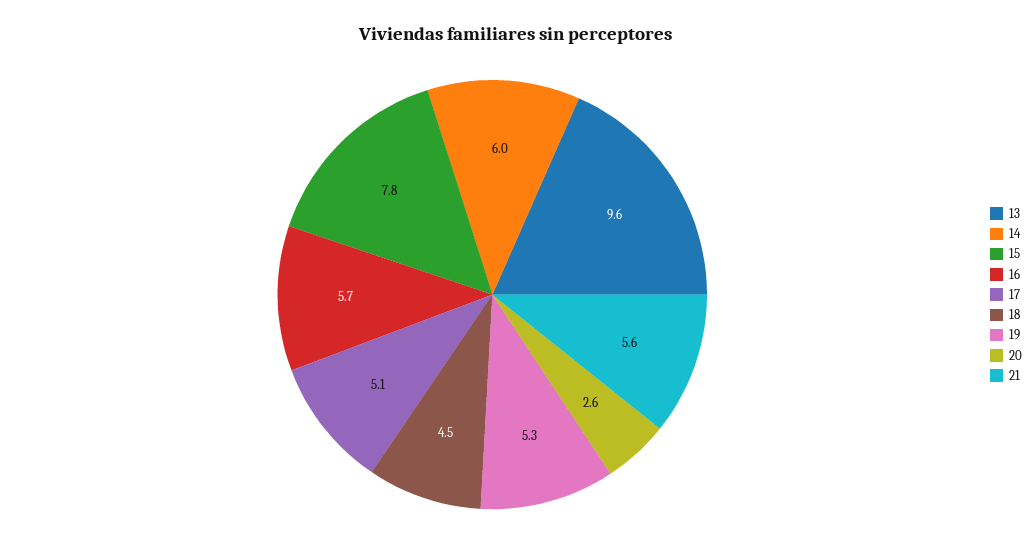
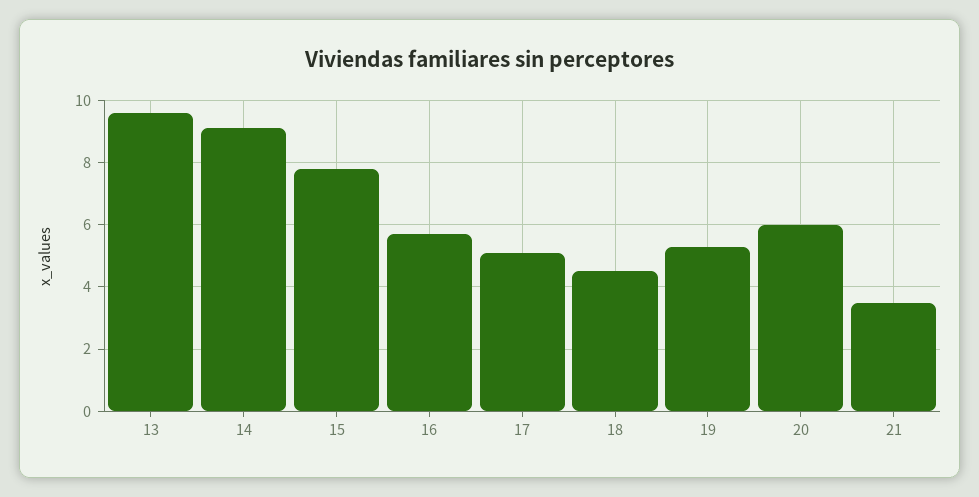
14: 6 -> 9
20: 2.6 -> 6
21: 5.6 -> 3.5

